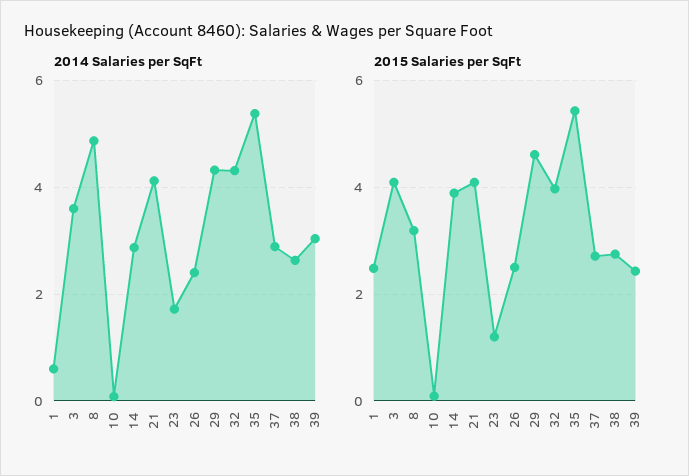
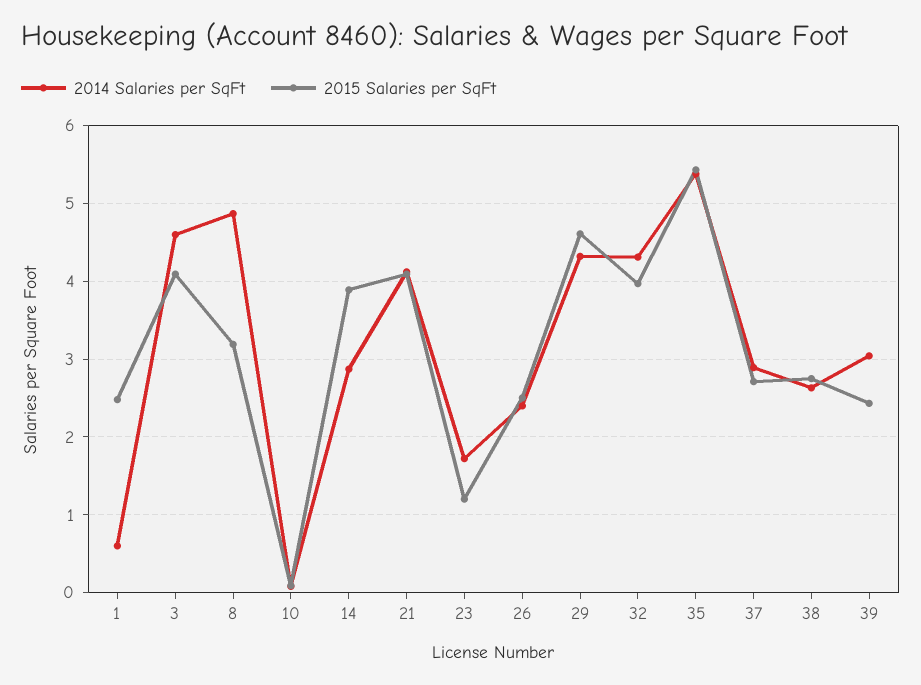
2014 Salaries per SqFt, 3: 3.6 -> 4.6

